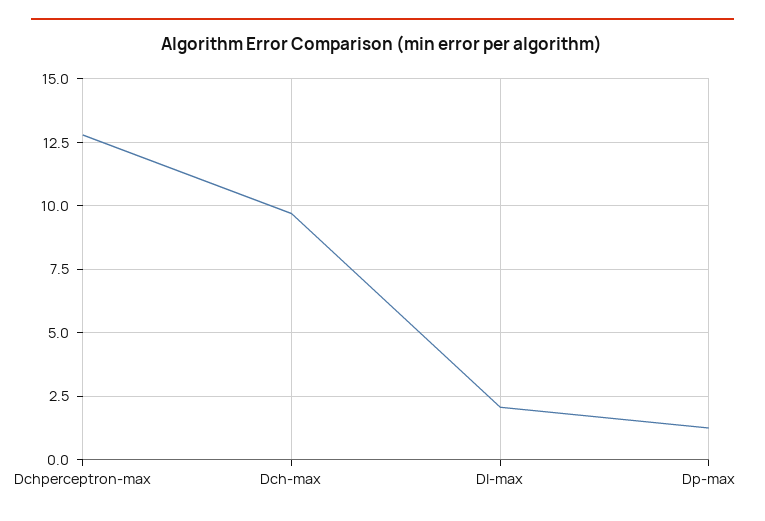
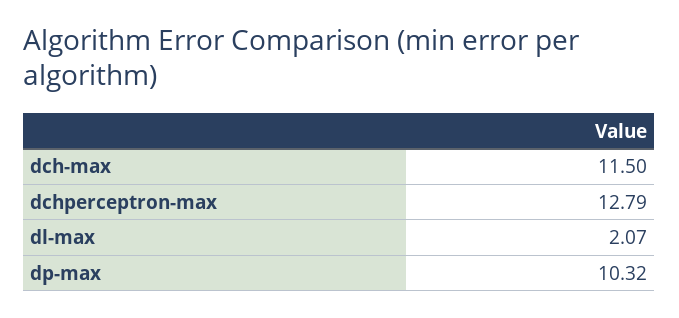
Dch-max: 9.75 -> 11.5
Dp-max: 1.25 -> 10.32

